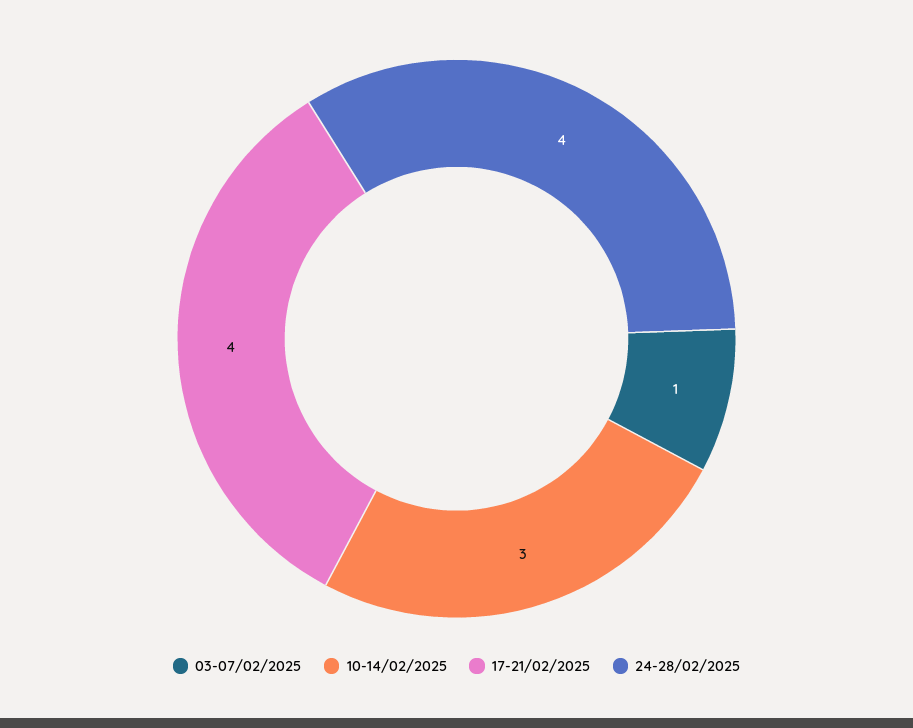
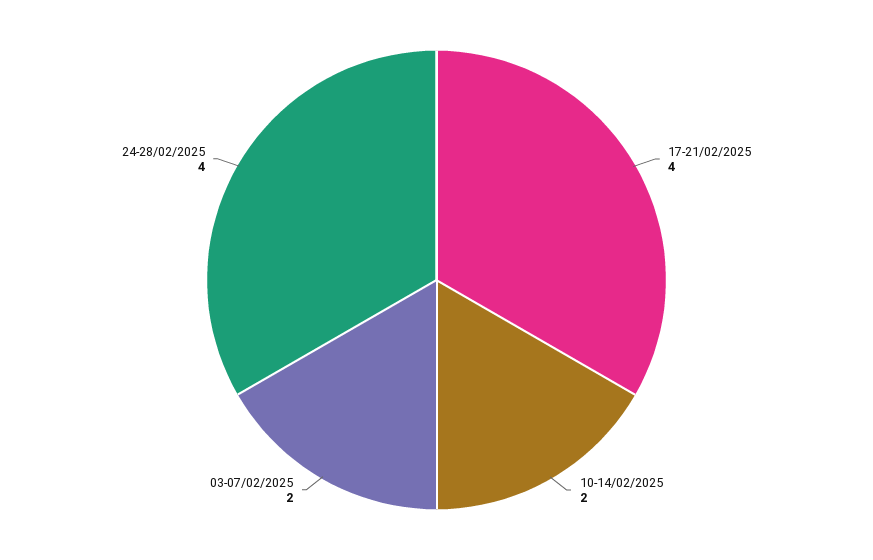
03-07/02/2025: 1 -> 2
10-14/02/2025: 3 -> 2

